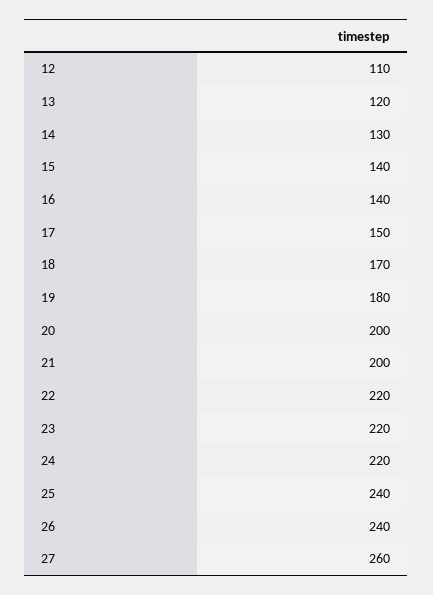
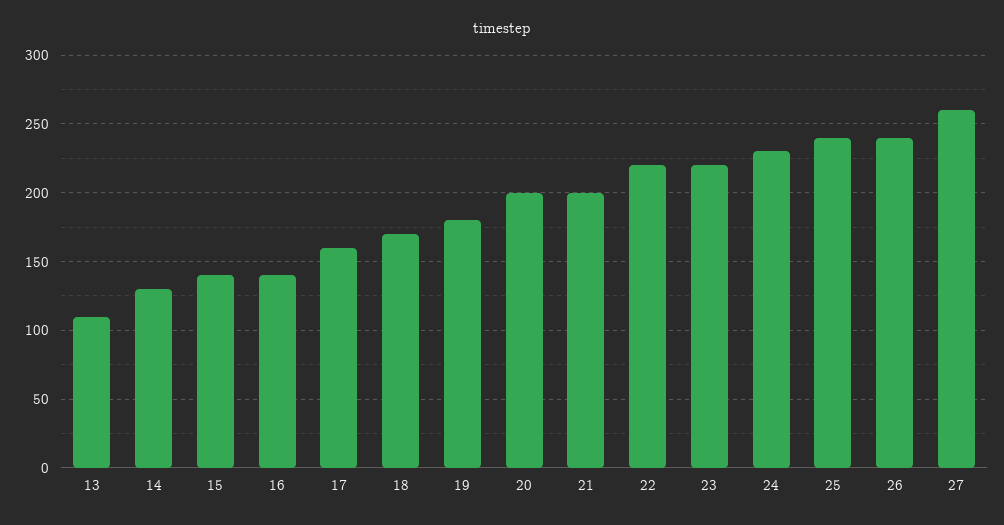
12: 110 -> none
13: 120 -> 110
17: 150 -> 160
24: 220 -> 230

